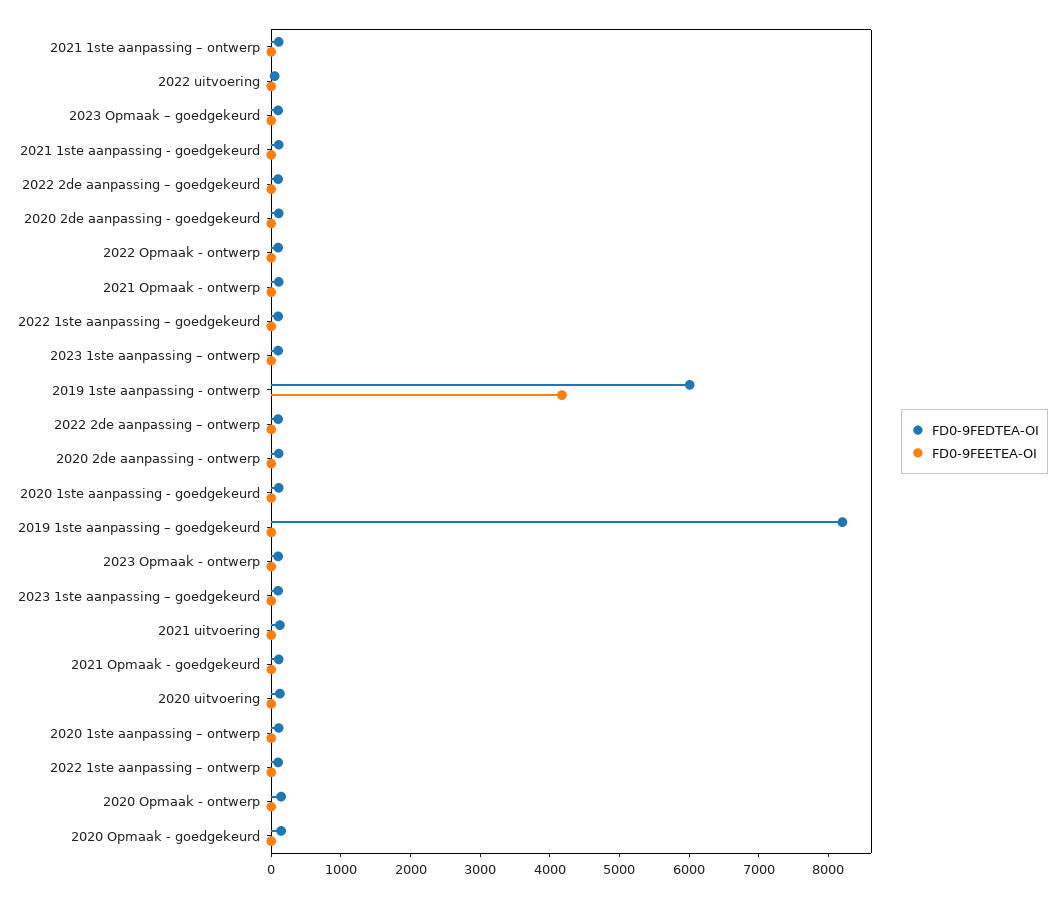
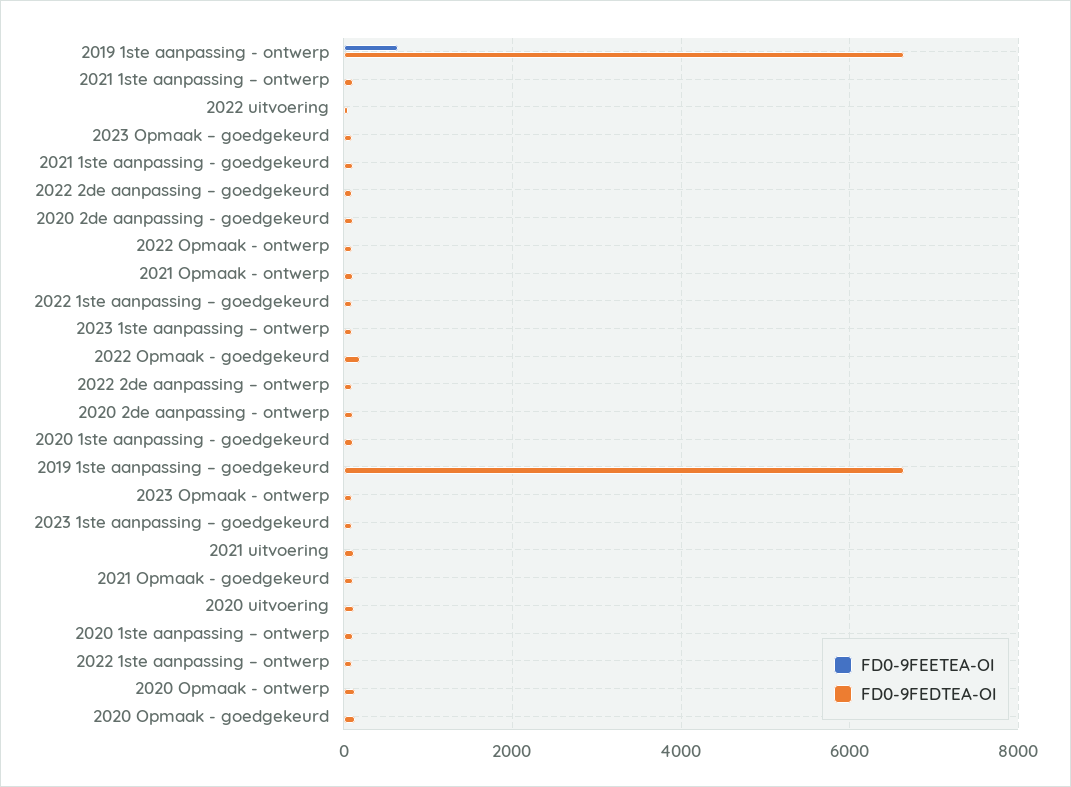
FD0-9FEDTEA-OI, 2019 1ste aanpassing - ontwerp: 6000 -> 6600
FD0-9FEETEA-OI, 2019 1ste aanpassing - ontwerp: 4200 -> 600
FD0-9FEDTEA-OI, 2019 1ste aanpassing – goedgekeurd: 8200 -> 6600
FD0-9FEETEA-OI, 2022 Opmaak - goedgekeurd: none -> 0
FD0-9FEDTEA-OI, 2022 Opmaak - goedgekeurd: none -> 200

